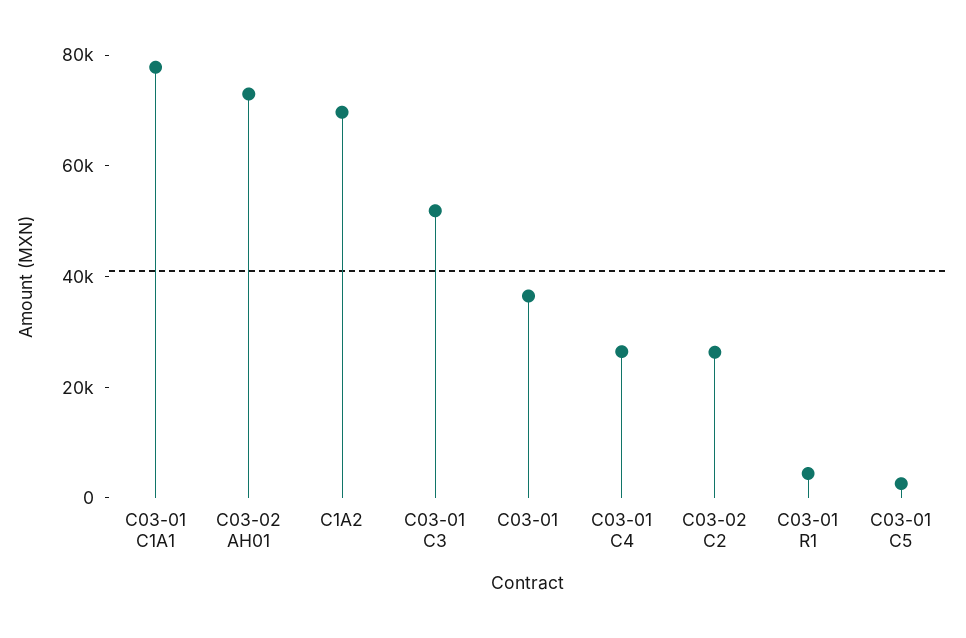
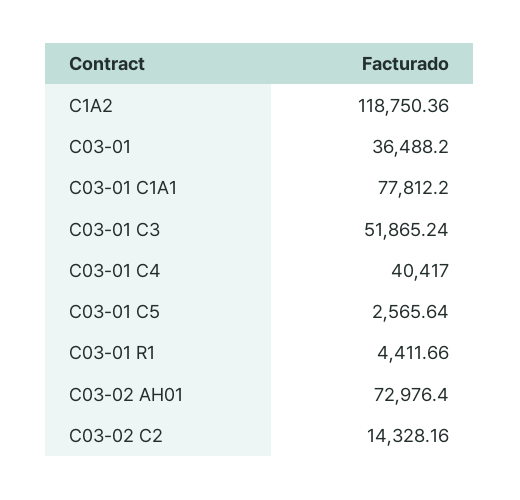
C1A2: 70000 -> 118750.36
C03-01 C4: 25000 -> 40417
C03-02 C2: 25000 -> 14328.16

